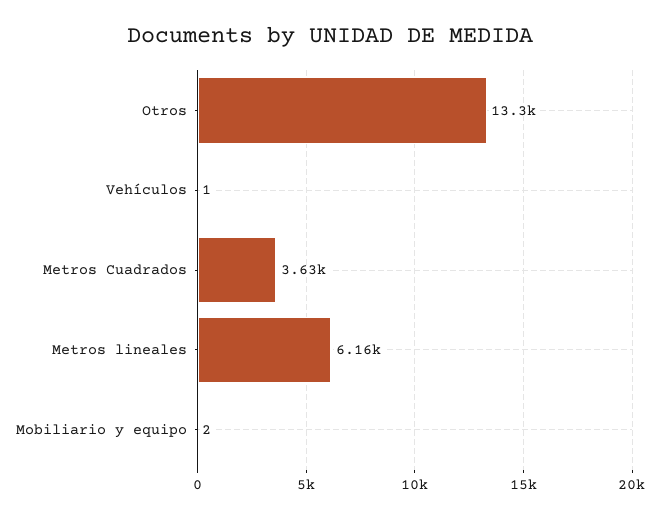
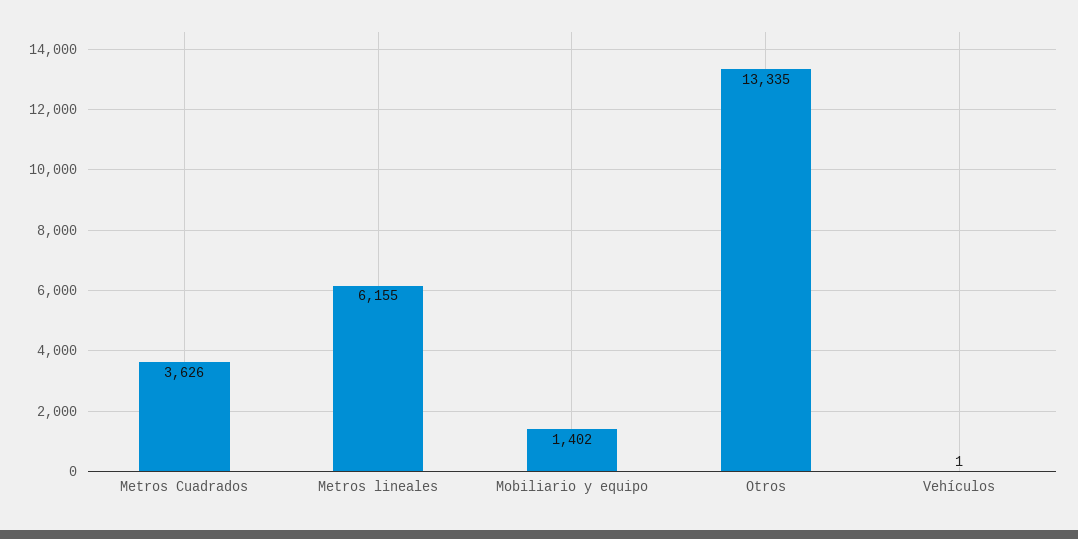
Mobiliario y equipo: 2 -> 1402

